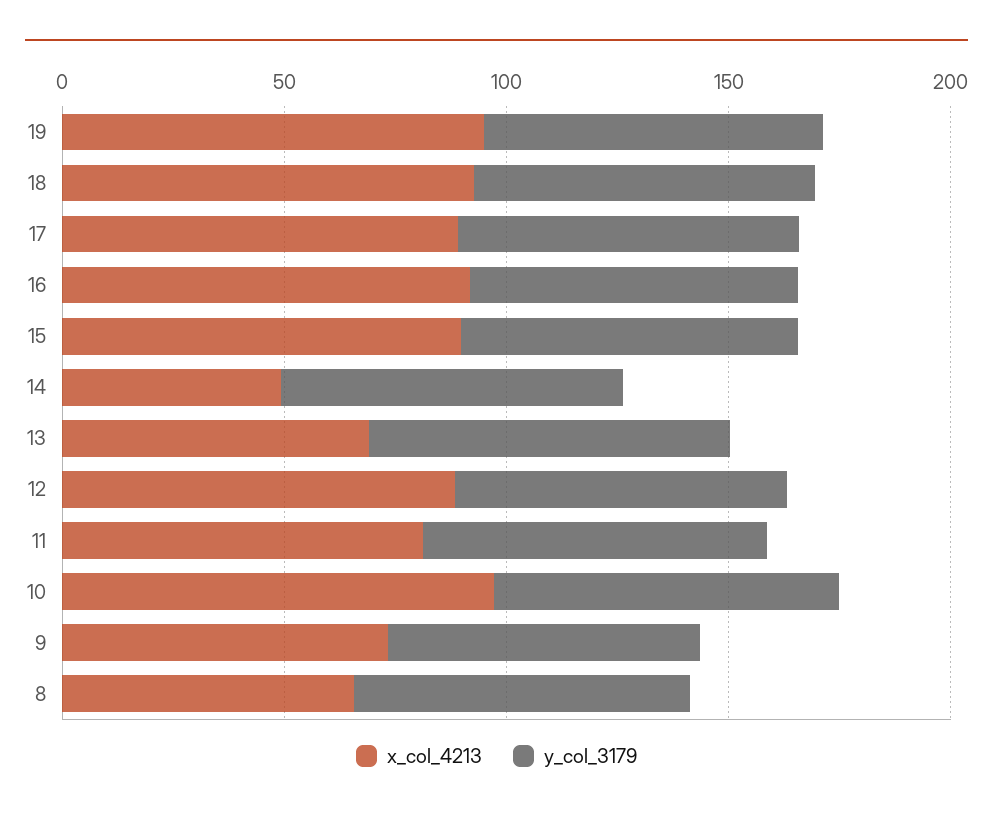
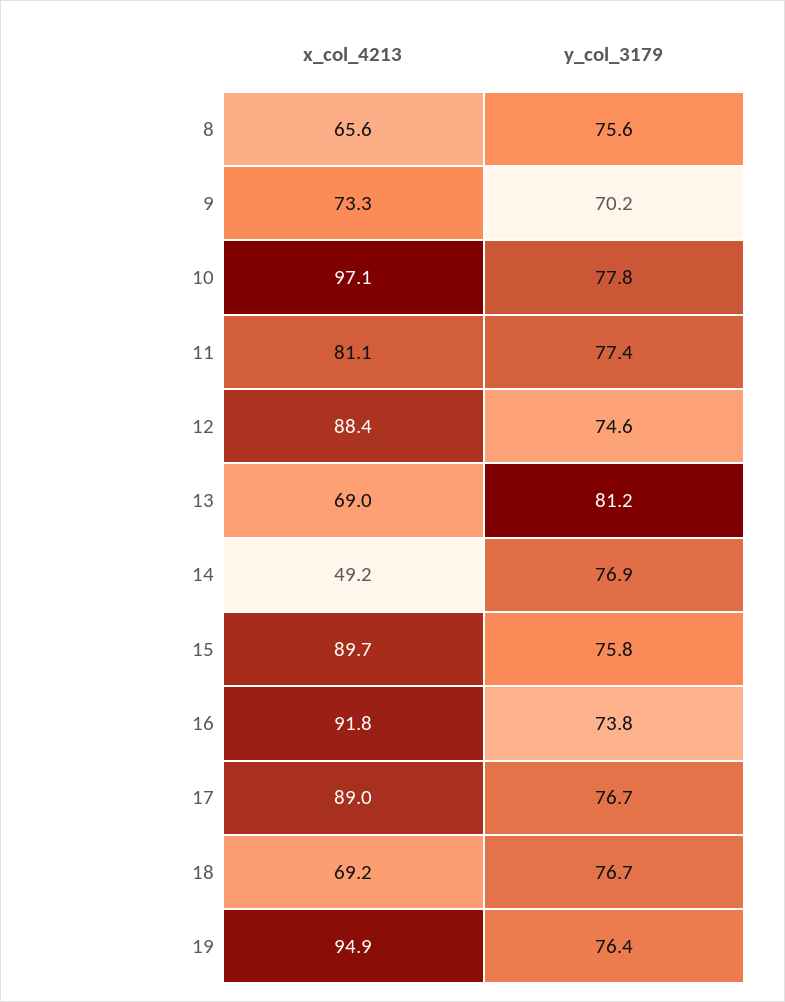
x_col_4213, 18: 90 -> 69.2

